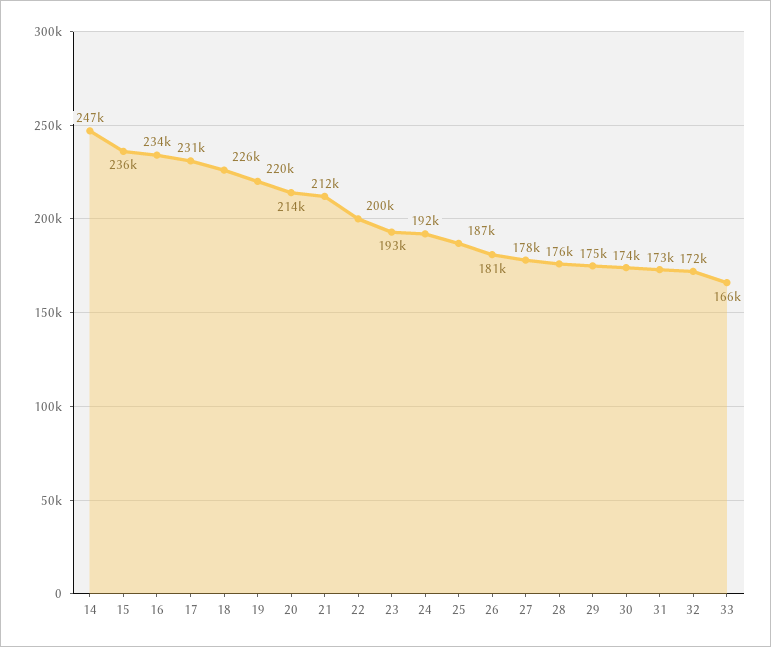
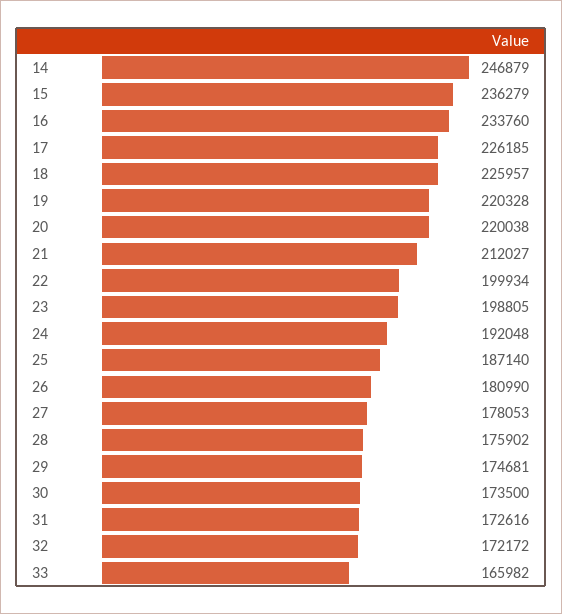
17: 231000 -> 226185
20: 214000 -> 220038
23: 193000 -> 198805

